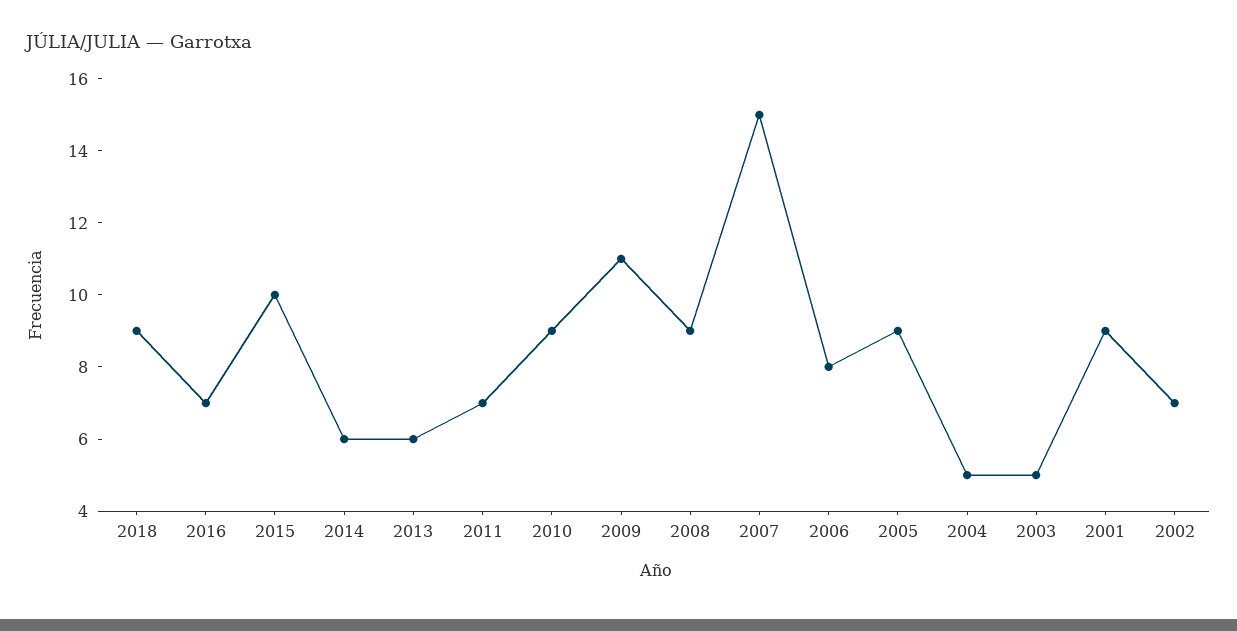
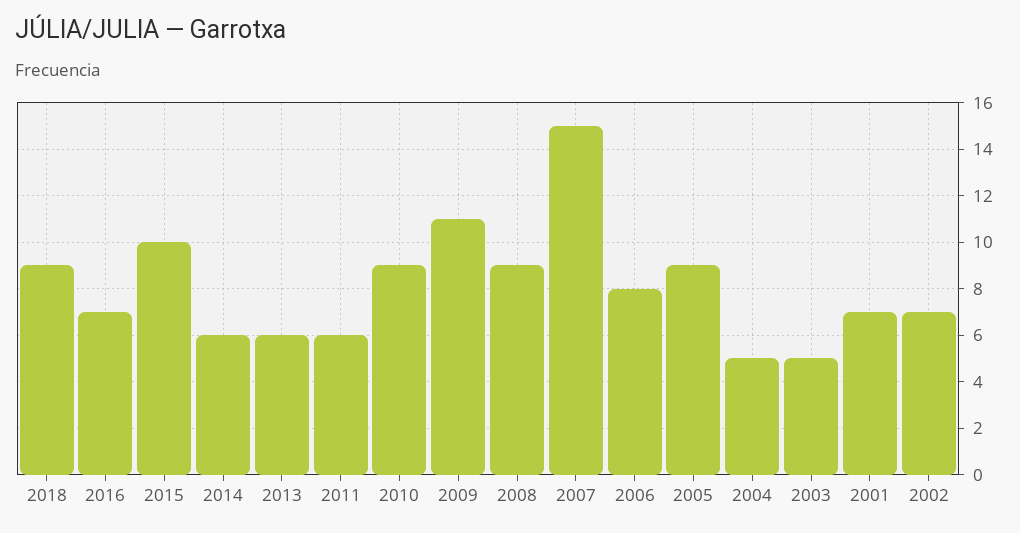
2011: 7 -> 6
2001: 9 -> 7

